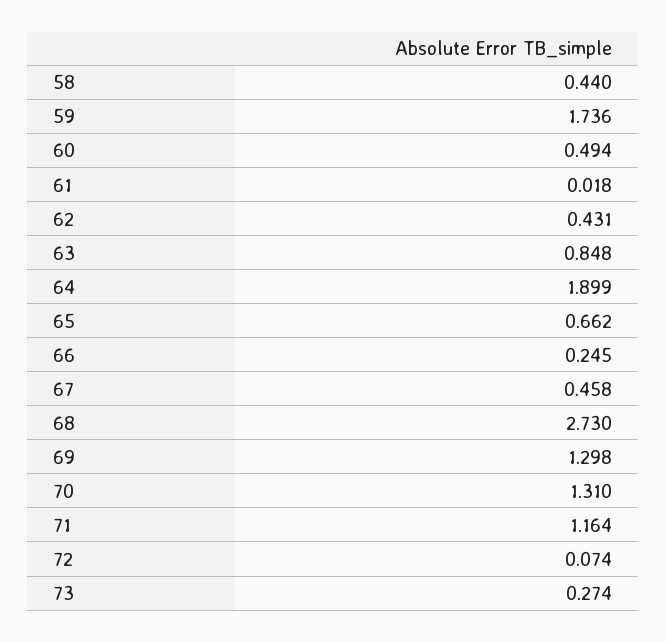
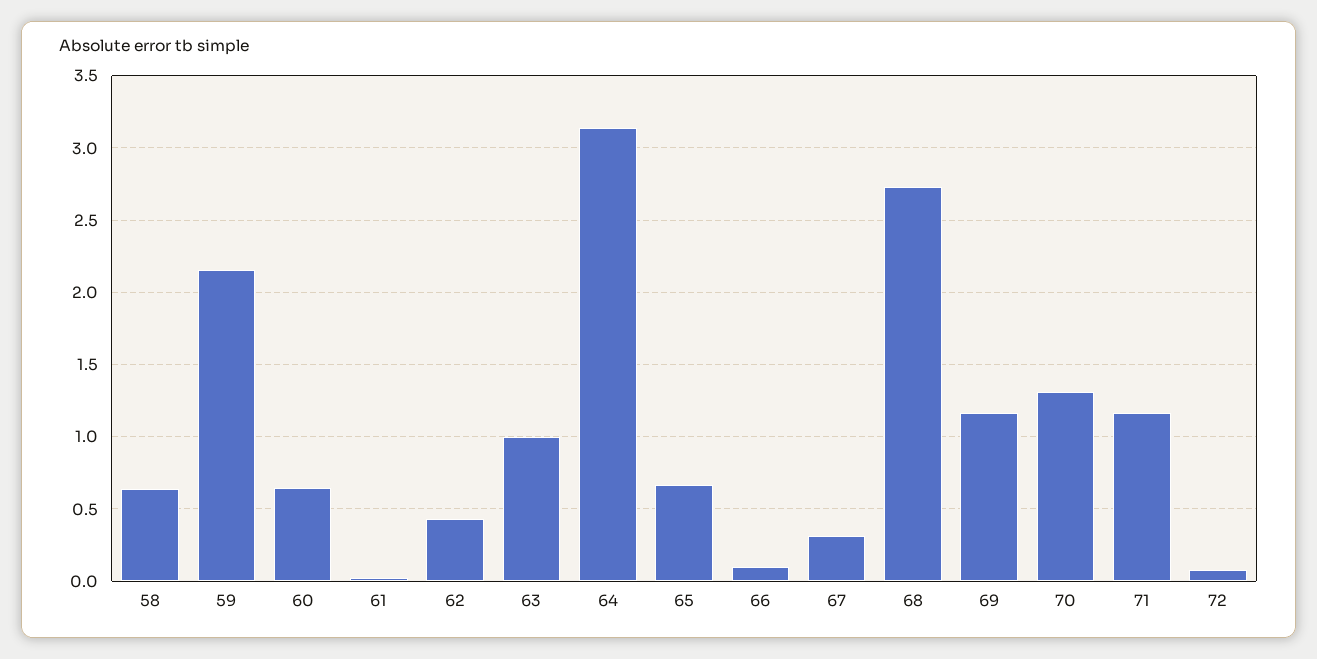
58: 0.44 -> 0.65
59: 1.736 -> 2.15
60: 0.494 -> 0.65
63: 0.848 -> 1
64: 1.899 -> 3.15
66: 0.245 -> 0.1
67: 0.458 -> 0.3
69: 1.298 -> 1.15
73: 0.274 -> none

